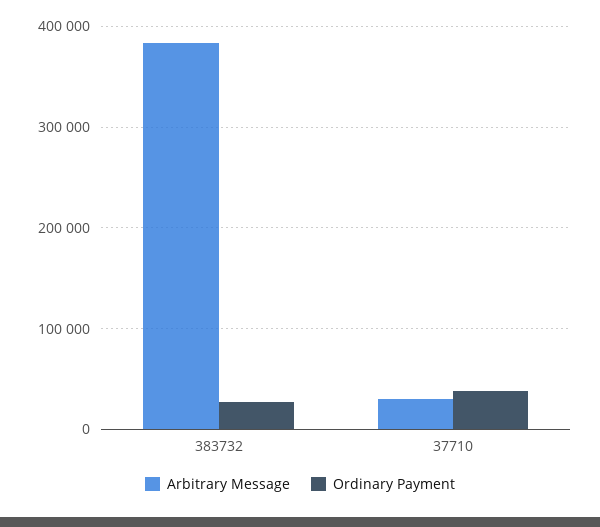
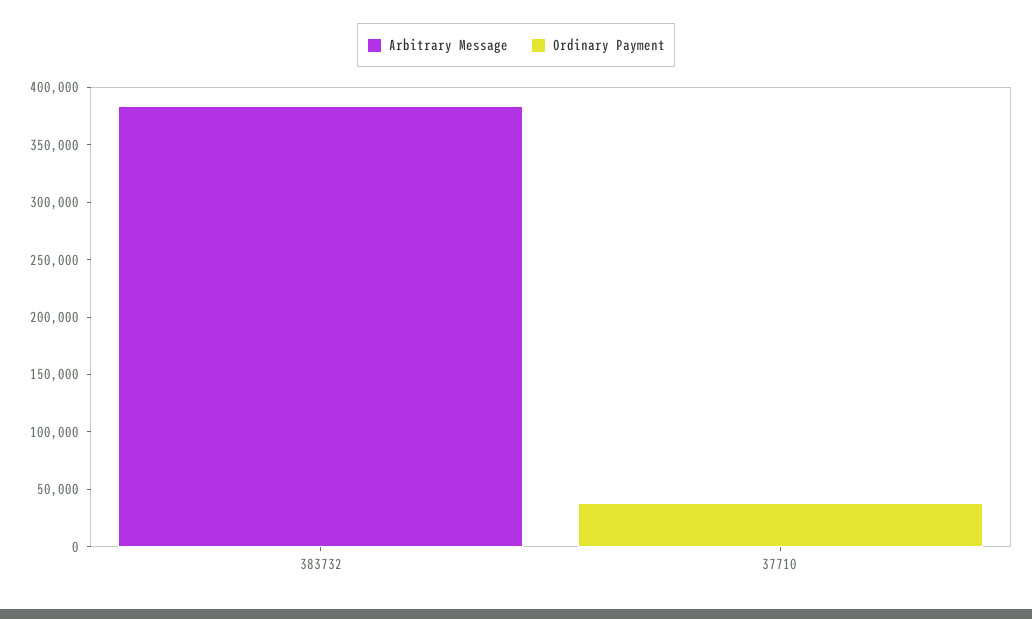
Ordinary Payment, 383732: 30000 -> 0
Arbitrary Message, 37710: 30000 -> 0

